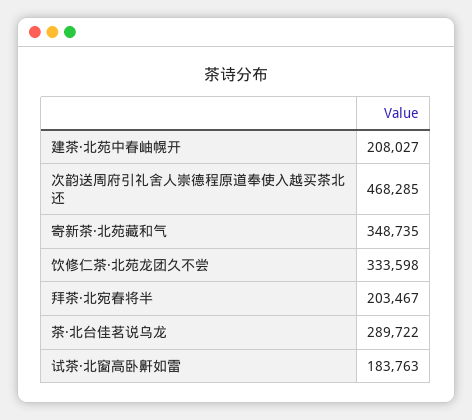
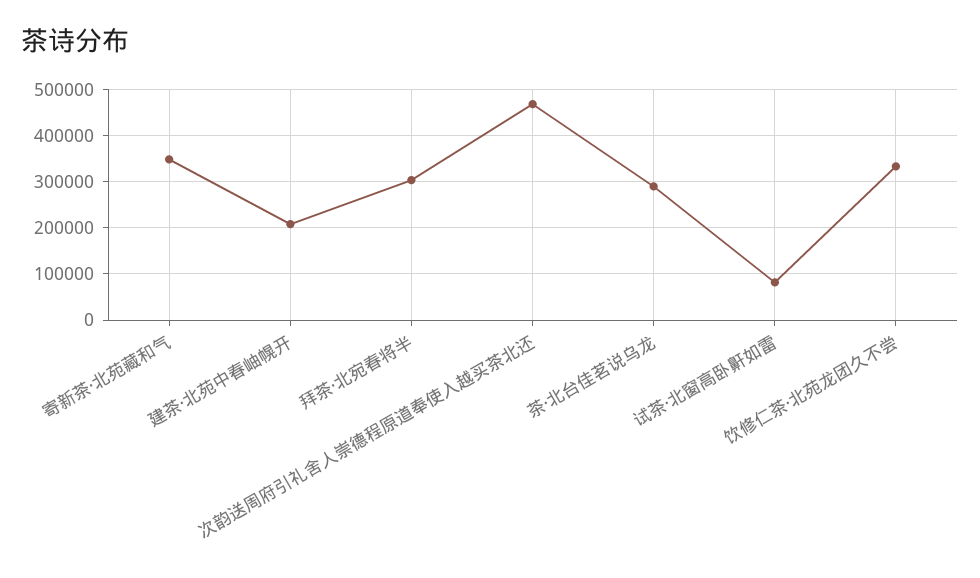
拜茶·北宛春将半: 203467 -> 300000
试茶·北窗高卧鼾如雷: 183763 -> 80000

